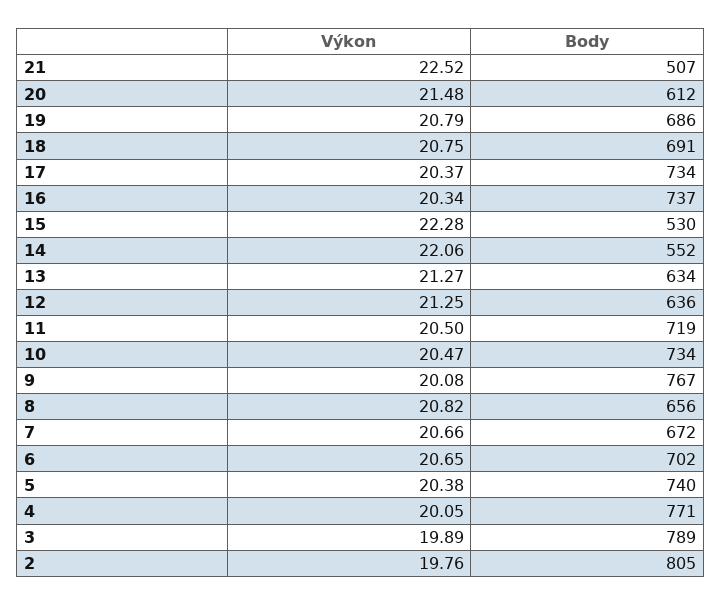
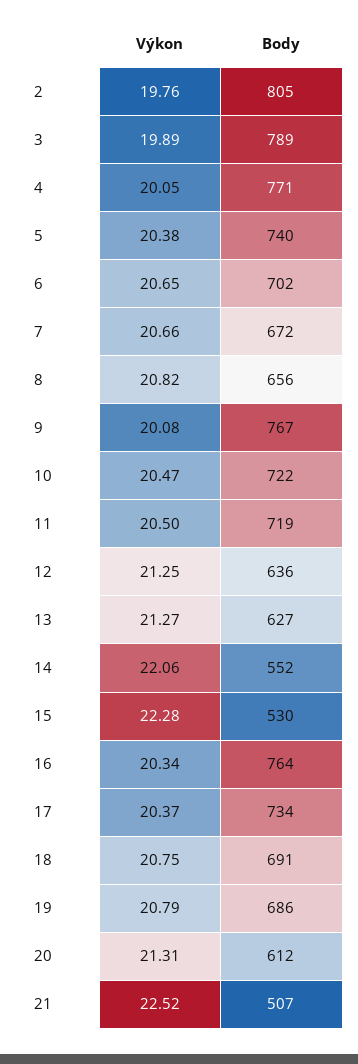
Výkon, 20: 21.48 -> 21.31
Body, 16: 737 -> 764
Body, 13: 634 -> 627
Body, 10: 734 -> 722

